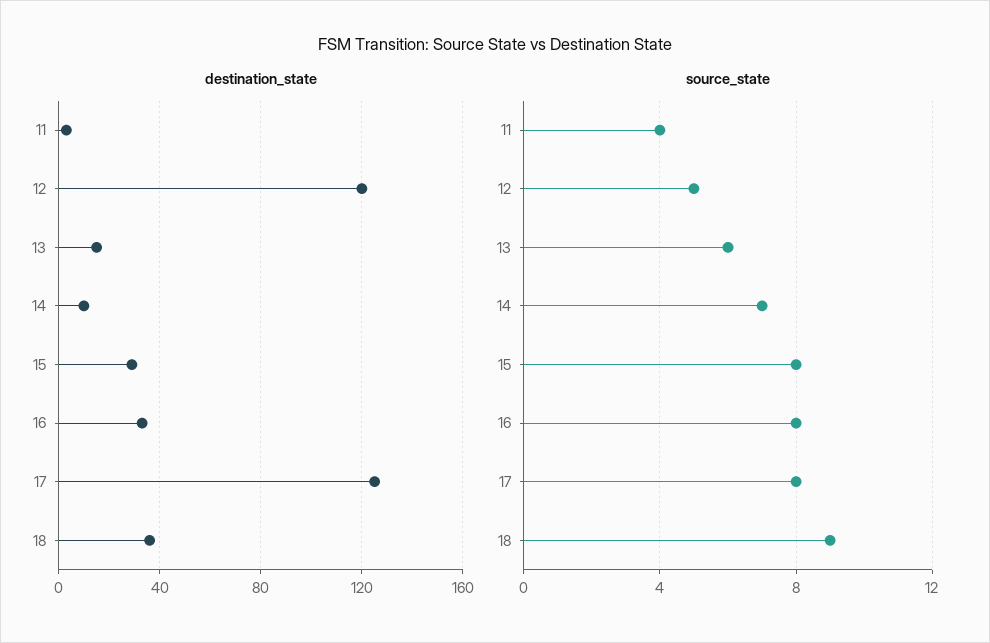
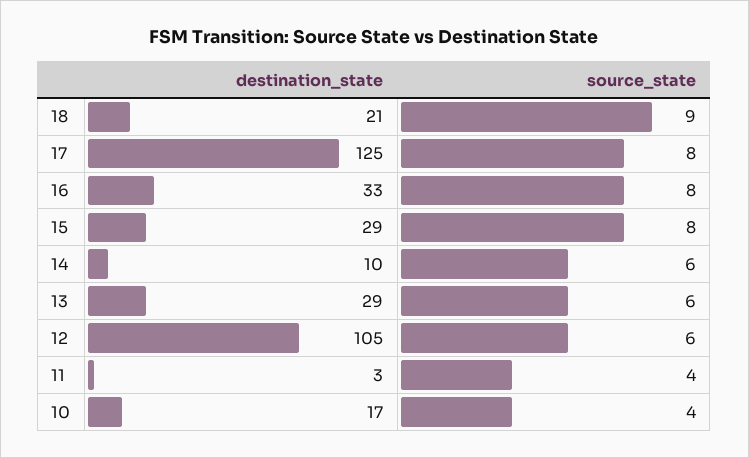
destination_state, 12: 120 -> 105
destination_state, 13: 15 -> 29
destination_state, 18: 35 -> 21
source_state, 12: 5 -> 6
source_state, 14: 7 -> 6
destination_state, 10: none -> 17
source_state, 10: none -> 4

